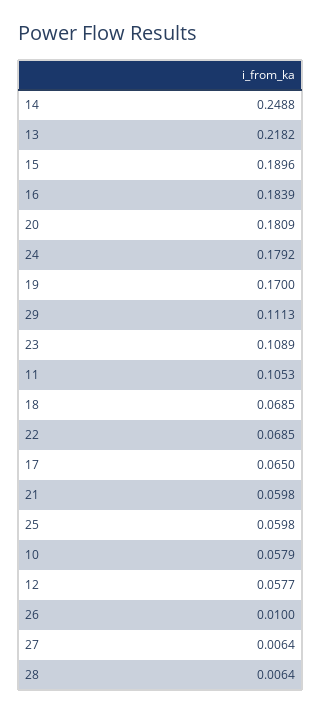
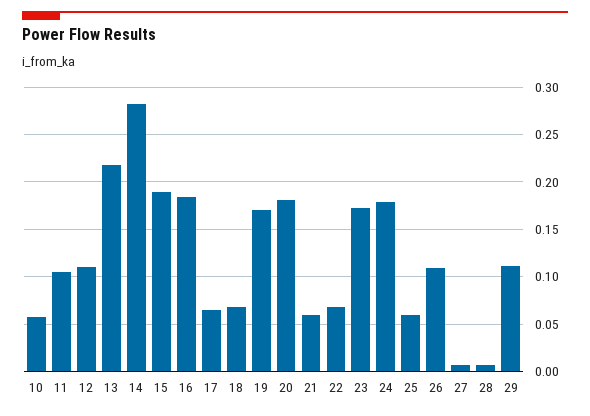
14: 0.2488 -> 0.28
23: 0.1089 -> 0.17
12: 0.0577 -> 0.11
26: 0.01 -> 0.11

